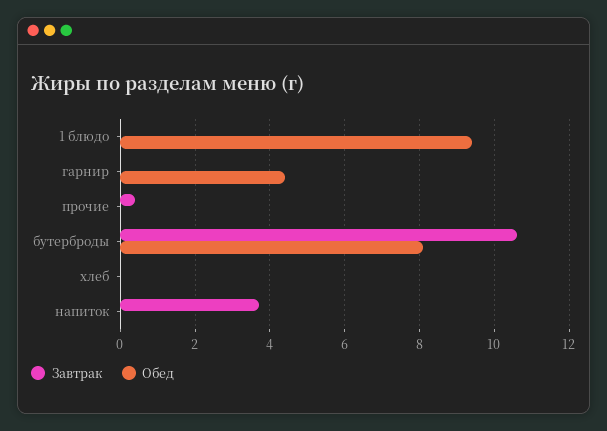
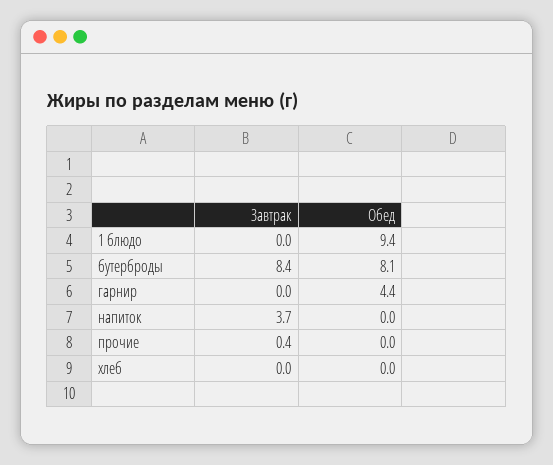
Завтрак, бутерброды: 10.5 -> 8.4

